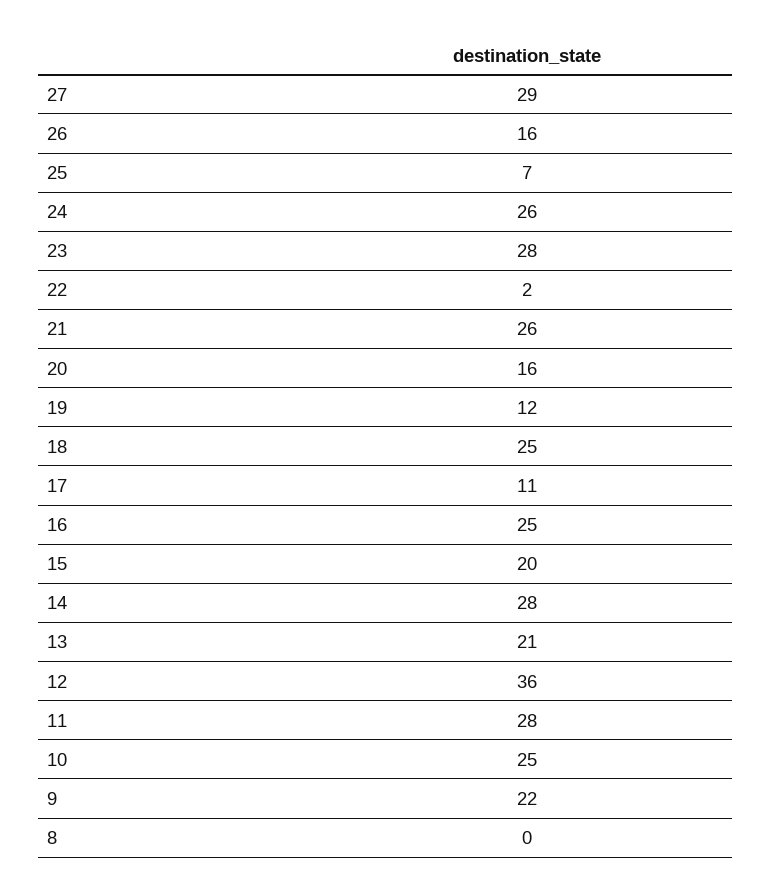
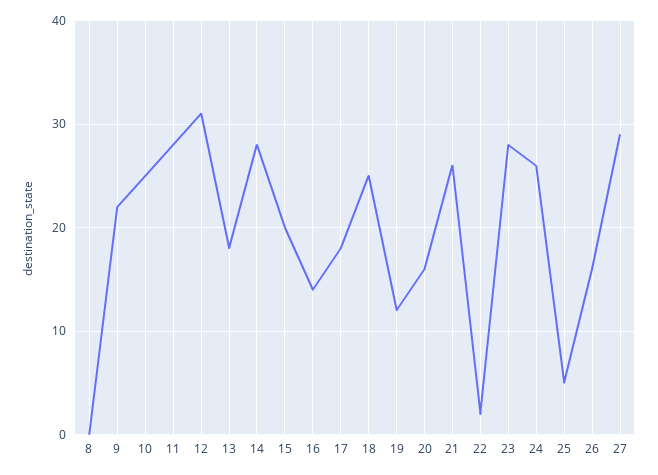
25: 7 -> 5
17: 11 -> 18
16: 25 -> 14
13: 21 -> 18
12: 36 -> 31

